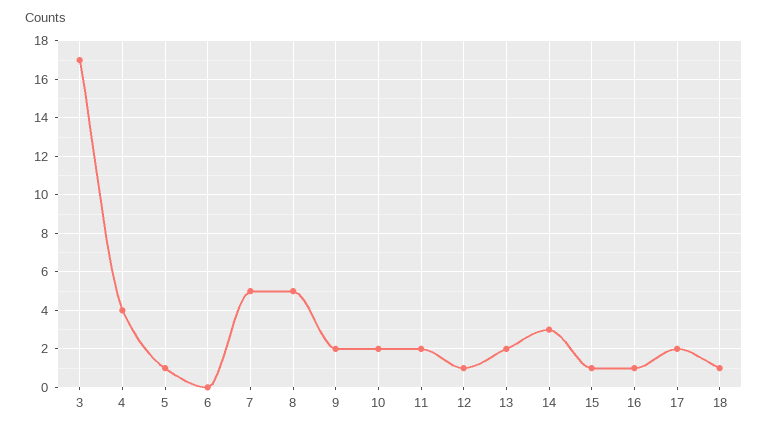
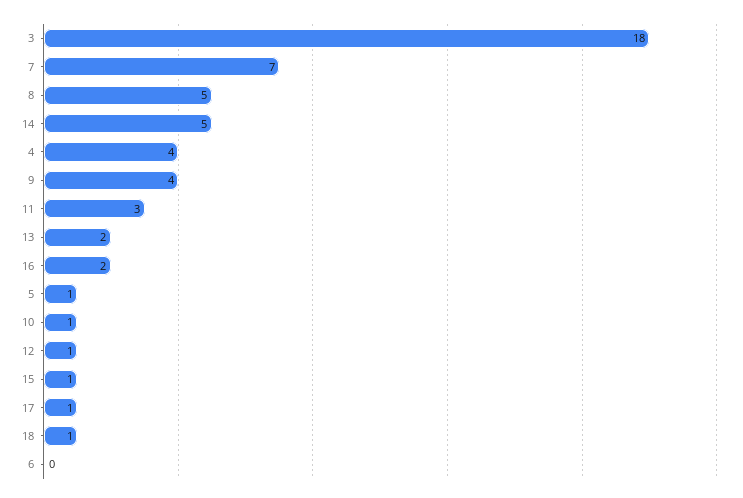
3: 17 -> 18
7: 5 -> 7
9: 2 -> 4
10: 2 -> 1
11: 2 -> 3
14: 3 -> 5
16: 1 -> 2
17: 2 -> 1

